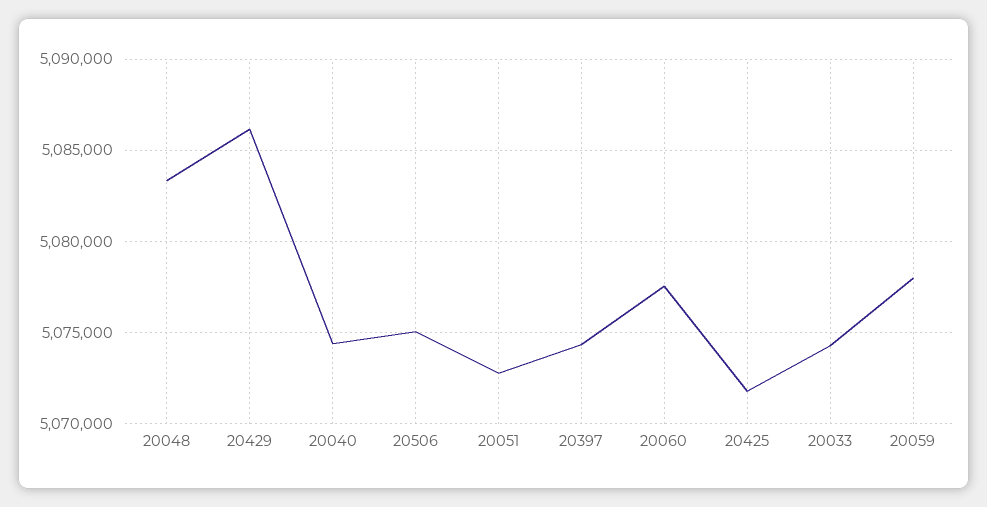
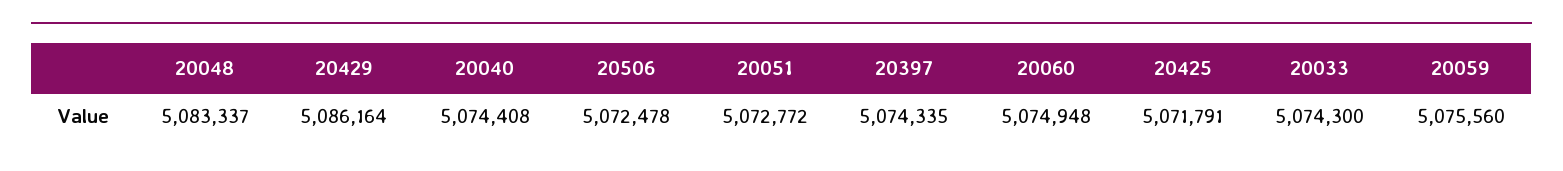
20506: 5075000 -> 5072478
20060: 5077500 -> 5074948
20059: 5078000 -> 5075560

